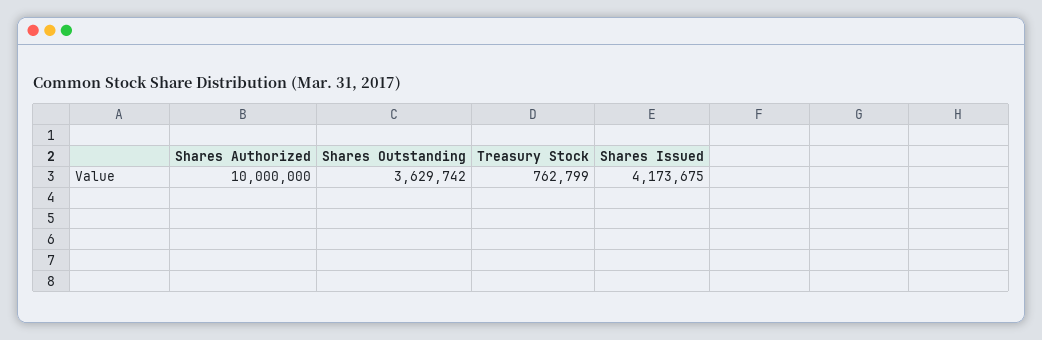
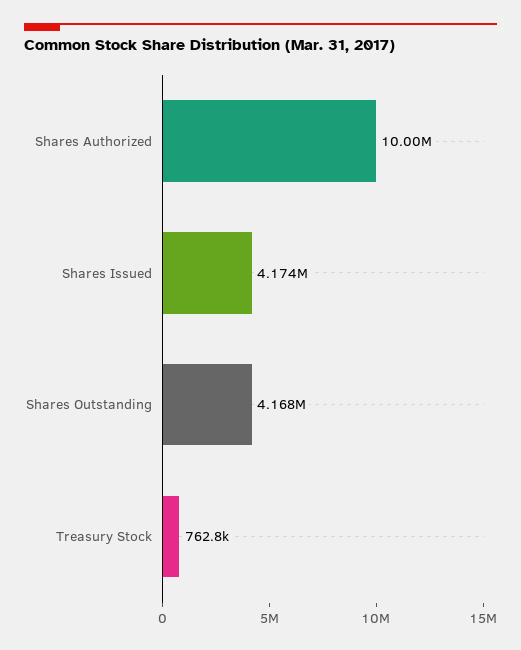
Shares Outstanding: 3629742 -> 4168000

